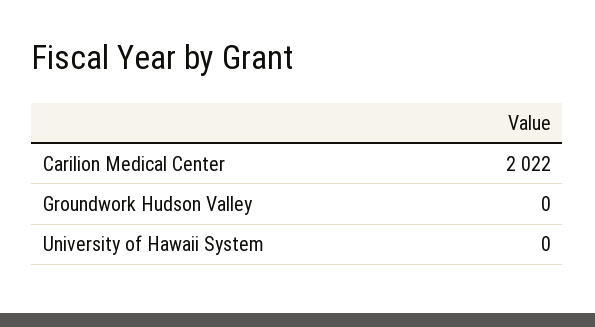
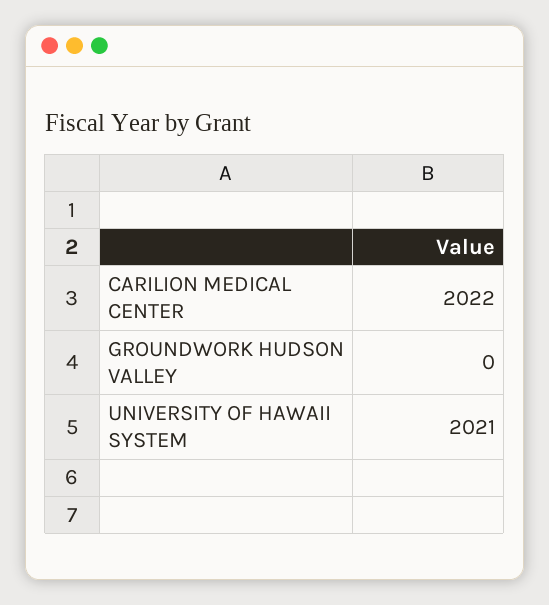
University of Hawaii System: 0 -> 2021

